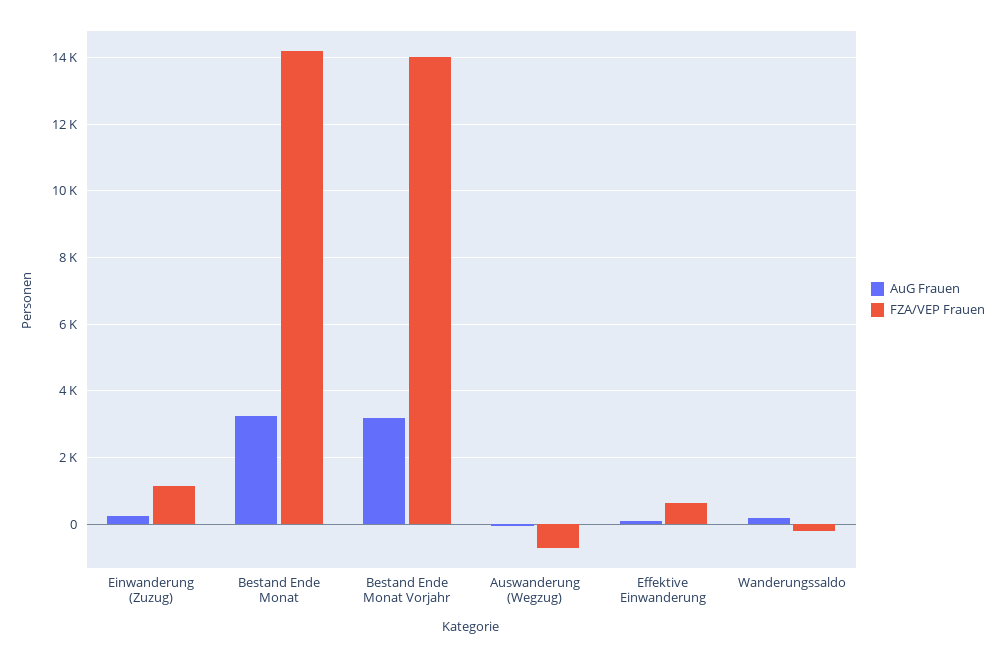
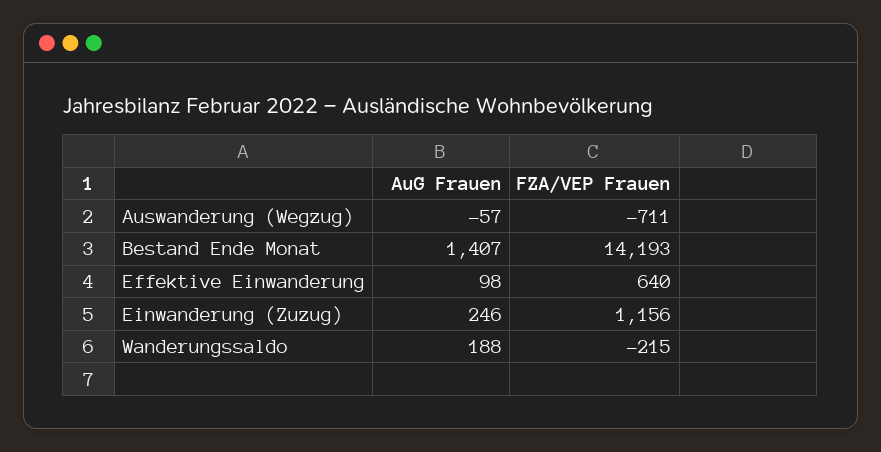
AuG Frauen, Bestand Ende Monat: 3200 -> 1407
AuG Frauen, Bestand Ende Monat Vorjahr: 3200 -> none
FZA/VEP Frauen, Bestand Ende Monat Vorjahr: 14000 -> none

